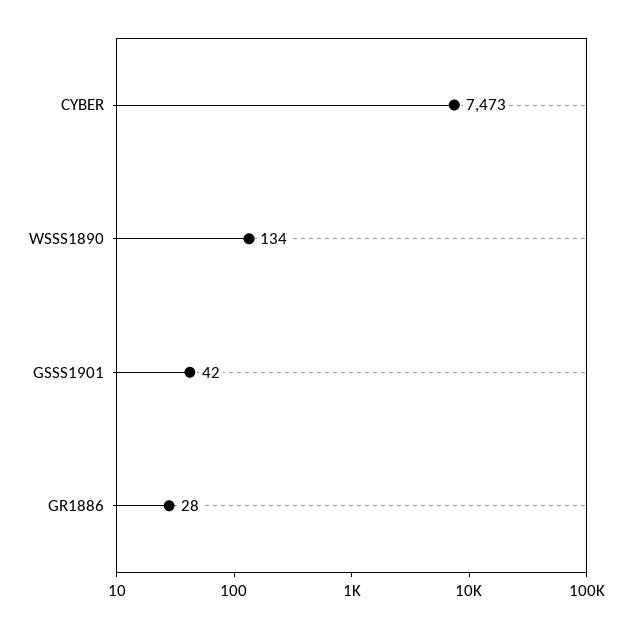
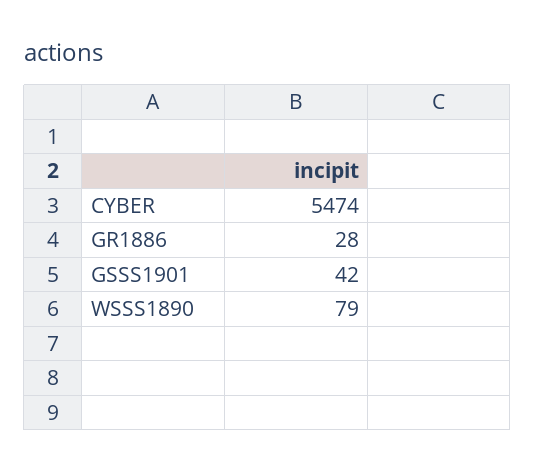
CYBER: 7473 -> 5474
WSSS1890: 134 -> 79

